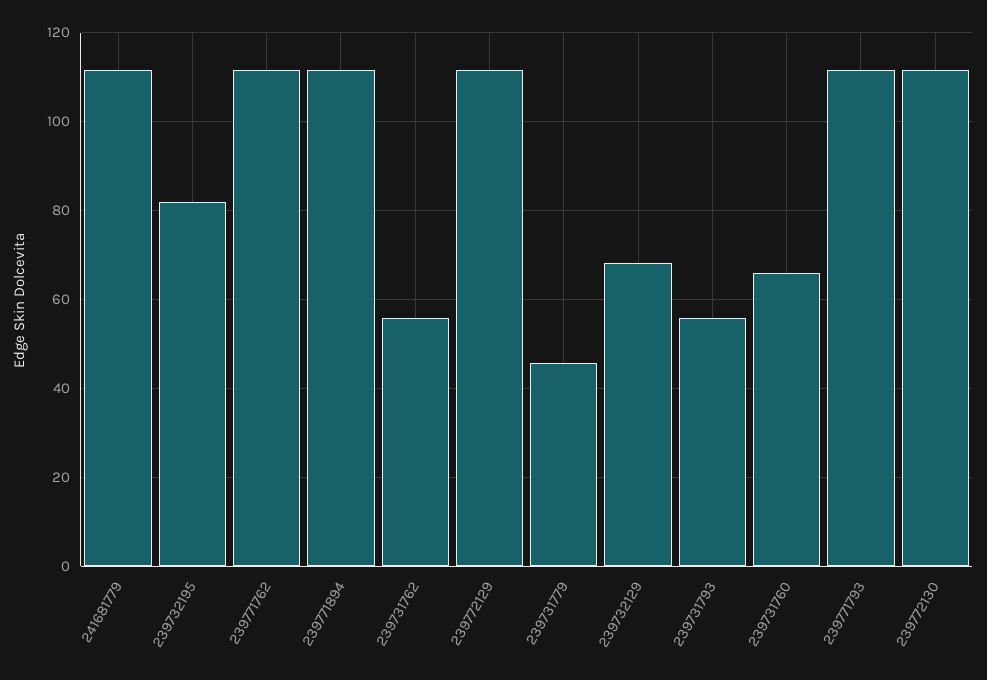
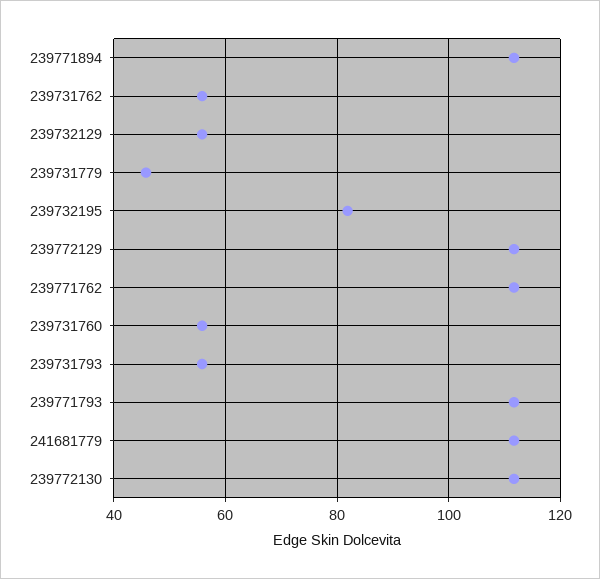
239732129: 68 -> 56
239731760: 66 -> 56

